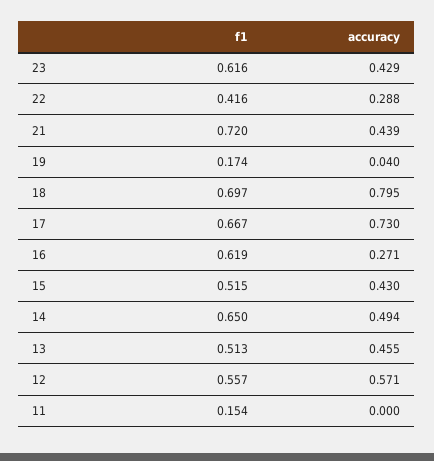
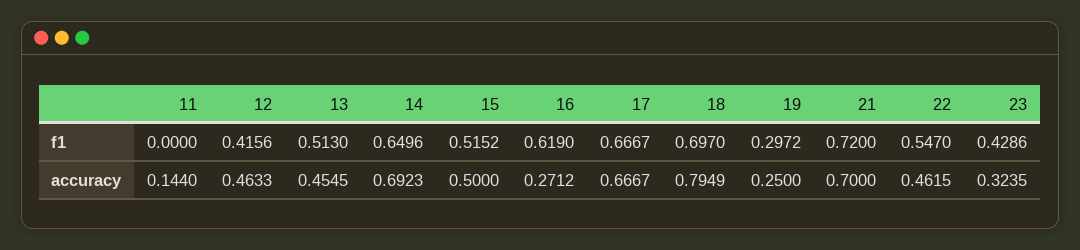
f1, 23: 0.616 -> 0.4286
accuracy, 23: 0.429 -> 0.3235
f1, 22: 0.416 -> 0.547
accuracy, 22: 0.288 -> 0.4615
accuracy, 21: 0.439 -> 0.7
f1, 19: 0.174 -> 0.2972
accuracy, 19: 0.04 -> 0.25
accuracy, 17: 0.73 -> 0.6667
accuracy, 15: 0.43 -> 0.5
accuracy, 14: 0.494 -> 0.6923
f1, 12: 0.557 -> 0.4156
accuracy, 12: 0.571 -> 0.4633
f1, 11: 0.154 -> 0
accuracy, 11: 0 -> 0.144

